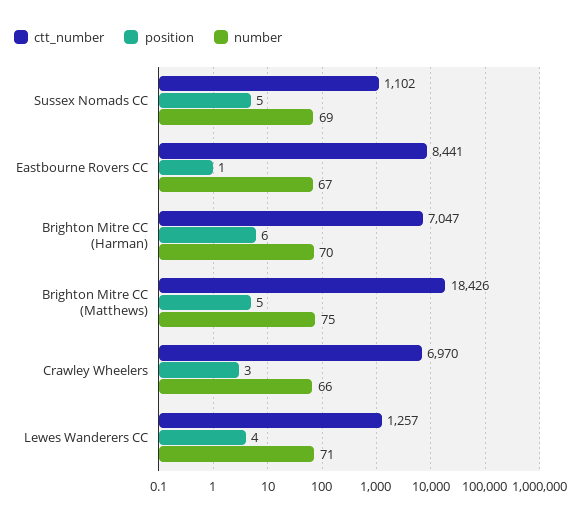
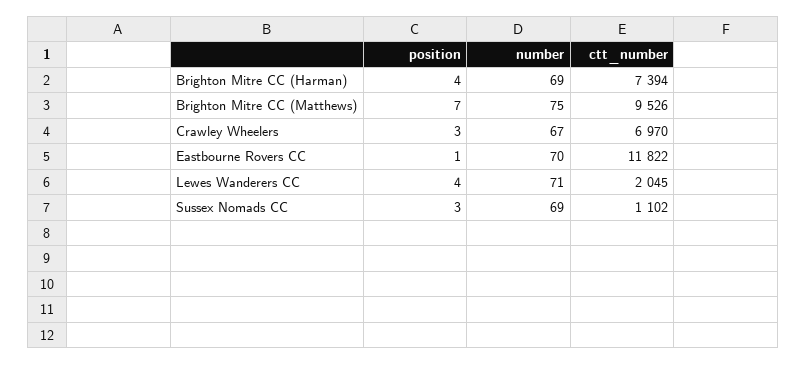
position, Sussex Nomads CC: 5 -> 3
ctt_number, Eastbourne Rovers CC: 8441 -> 11822
number, Eastbourne Rovers CC: 67 -> 70
ctt_number, Brighton Mitre CC (Harman): 7047 -> 7394
position, Brighton Mitre CC (Harman): 6 -> 4
number, Brighton Mitre CC (Harman): 70 -> 69
ctt_number, Brighton Mitre CC (Matthews): 18426 -> 9526
position, Brighton Mitre CC (Matthews): 5 -> 7
number, Crawley Wheelers: 66 -> 67
ctt_number, Lewes Wanderers CC: 1257 -> 2045

